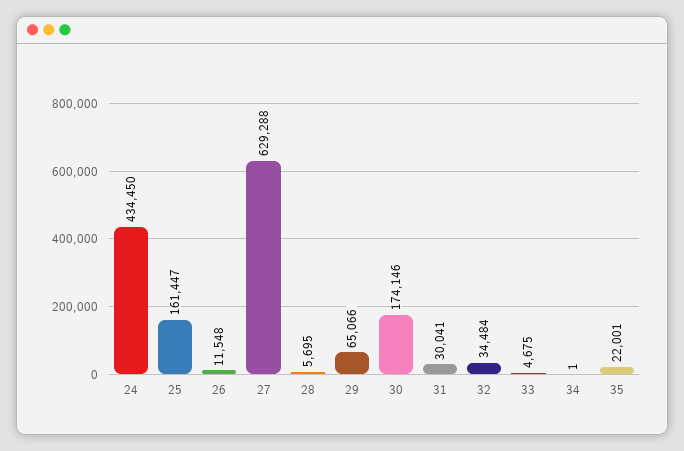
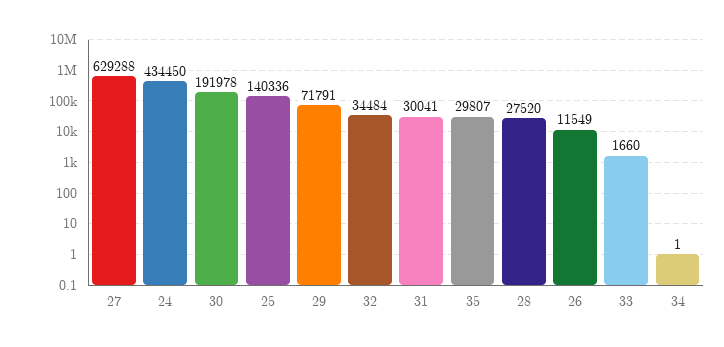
25: 161447 -> 140336
26: 11548 -> 11549
28: 5695 -> 27520
29: 65066 -> 71791
30: 174146 -> 191978
33: 4675 -> 1660
35: 22001 -> 29807

